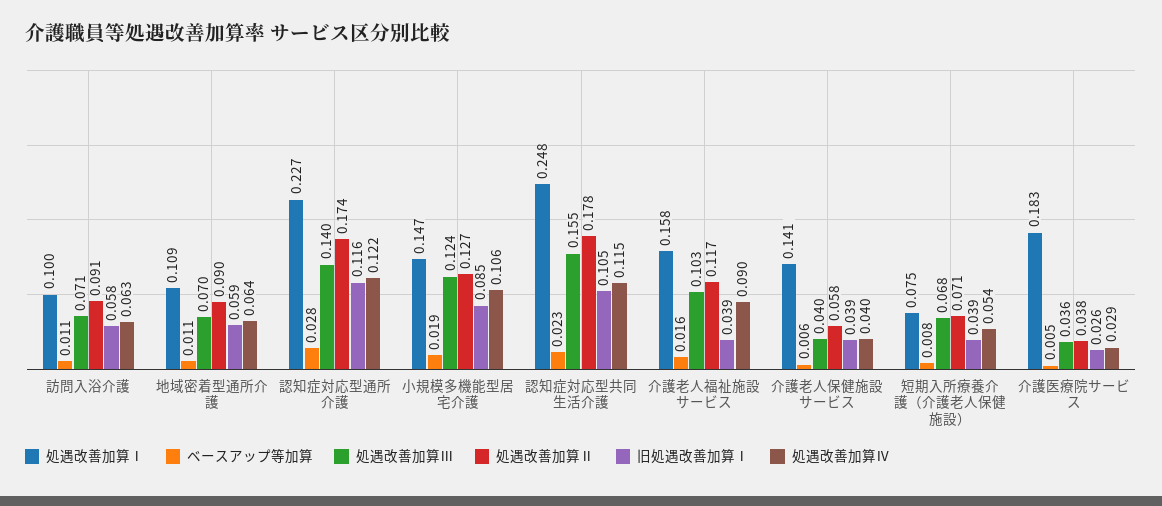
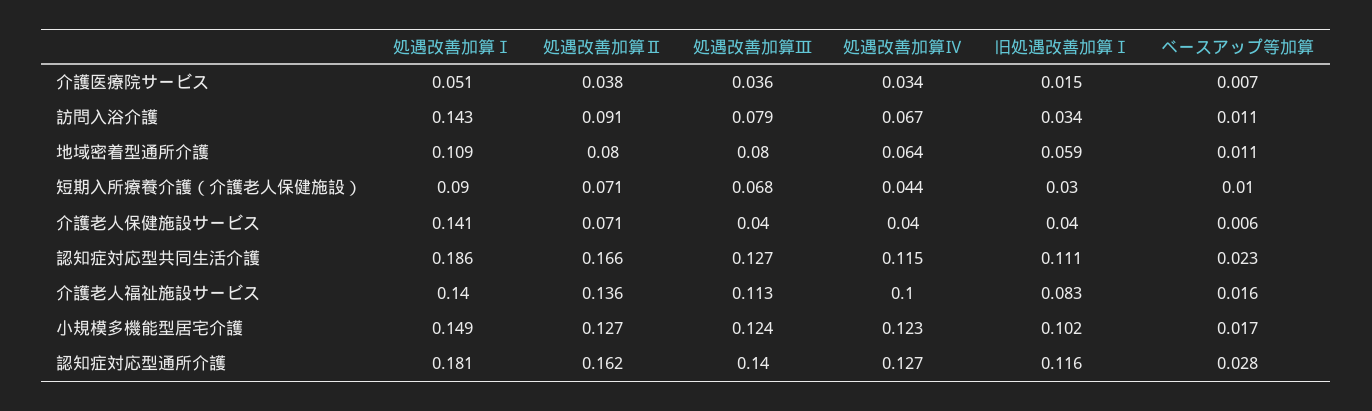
処遇改善加算Ⅰ, 訪問入浴介護: 0.1 -> 0.143
処遇改善加算Ⅲ, 訪問入浴介護: 0.071 -> 0.079
旧処遇改善加算Ⅰ, 訪問入浴介護: 0.058 -> 0.034
処遇改善加算Ⅳ, 訪問入浴介護: 0.063 -> 0.067
処遇改善加算Ⅲ, 地域密着型通所介護: 0.07 -> 0.08
処遇改善加算Ⅱ, 地域密着型通所介護: 0.09 -> 0.08
処遇改善加算Ⅰ, 認知症対応型通所介護: 0.227 -> 0.181
処遇改善加算Ⅱ, 認知症対応型通所介護: 0.174 -> 0.162
処遇改善加算Ⅳ, 認知症対応型通所介護: 0.122 -> 0.127
処遇改善加算Ⅰ, 小規模多機能型居宅介護: 0.147 -> 0.149
ベースアップ等加算, 小規模多機能型居宅介護: 0.019 -> 0.017
旧処遇改善加算Ⅰ, 小規模多機能型居宅介護: 0.085 -> 0.102
処遇改善加算Ⅳ, 小規模多機能型居宅介護: 0.106 -> 0.123
処遇改善加算Ⅰ, 認知症対応型共同生活介護: 0.248 -> 0.186
処遇改善加算Ⅲ, 認知症対応型共同生活介護: 0.155 -> 0.127
処遇改善加算Ⅱ, 認知症対応型共同生活介護: 0.178 -> 0.166
旧処遇改善加算Ⅰ, 認知症対応型共同生活介護: 0.105 -> 0.111
処遇改善加算Ⅰ, 介護老人福祉施設サービス: 0.158 -> 0.14
処遇改善加算Ⅲ, 介護老人福祉施設サービス: 0.103 -> 0.113
処遇改善加算Ⅱ, 介護老人福祉施設サービス: 0.117 -> 0.136
旧処遇改善加算Ⅰ, 介護老人福祉施設サービス: 0.039 -> 0.083
処遇改善加算Ⅳ, 介護老人福祉施設サービス: 0.09 -> 0.1
処遇改善加算Ⅱ, 介護老人保健施設サービス: 0.058 -> 0.071
旧処遇改善加算Ⅰ, 介護老人保健施設サービス: 0.039 -> 0.04
処遇改善加算Ⅰ, 短期入所療養介護（介護老人保健施設）: 0.075 -> 0.09
ベースアップ等加算, 短期入所療養介護（介護老人保健施設）: 0.008 -> 0.01
旧処遇改善加算Ⅰ, 短期入所療養介護（介護老人保健施設）: 0.039 -> 0.03
処遇改善加算Ⅳ, 短期入所療養介護（介護老人保健施設）: 0.054 -> 0.044
処遇改善加算Ⅰ, 介護医療院サービス: 0.183 -> 0.051
ベースアップ等加算, 介護医療院サービス: 0.005 -> 0.007
旧処遇改善加算Ⅰ, 介護医療院サービス: 0.026 -> 0.015
処遇改善加算Ⅳ, 介護医療院サービス: 0.029 -> 0.034

